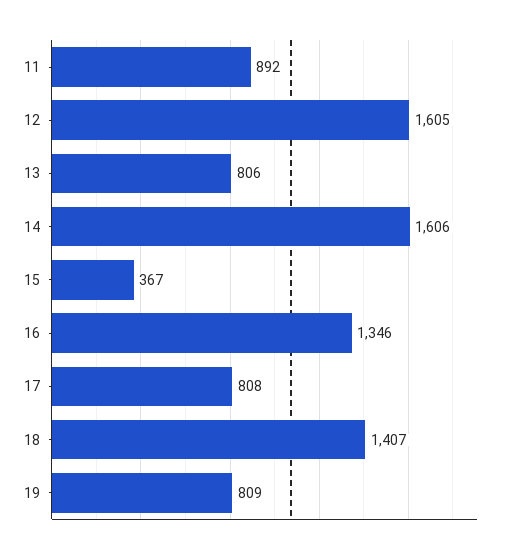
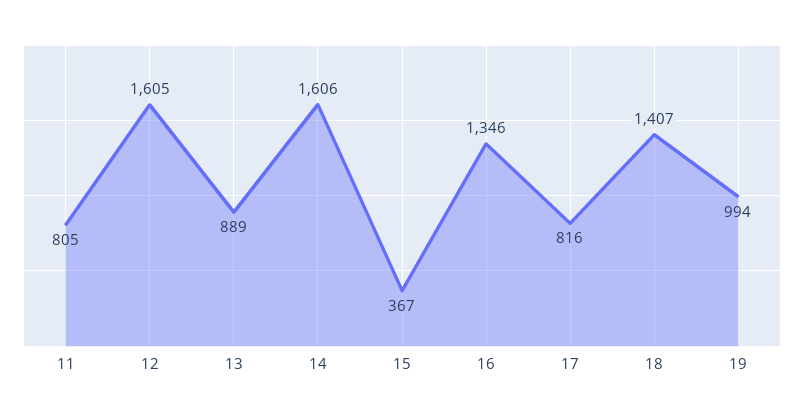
11: 892 -> 805
13: 806 -> 889
17: 808 -> 816
19: 809 -> 994

